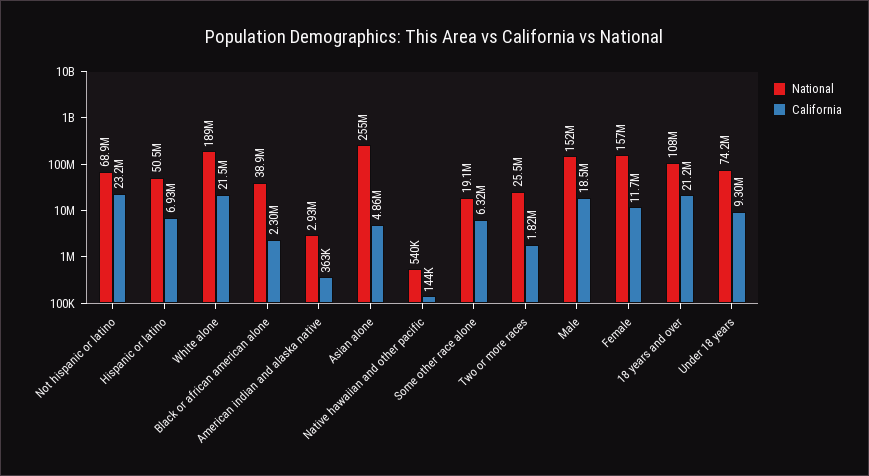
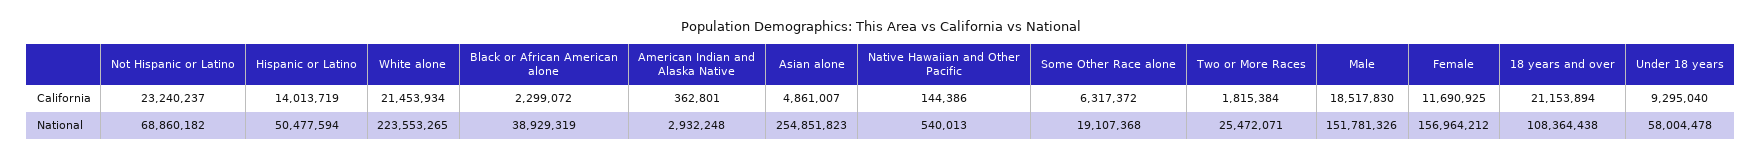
California, Hispanic or latino: 6930000 -> 14013719
National, White alone: 189000000 -> 223553265
National, Under 18 years: 74200000 -> 58004478

